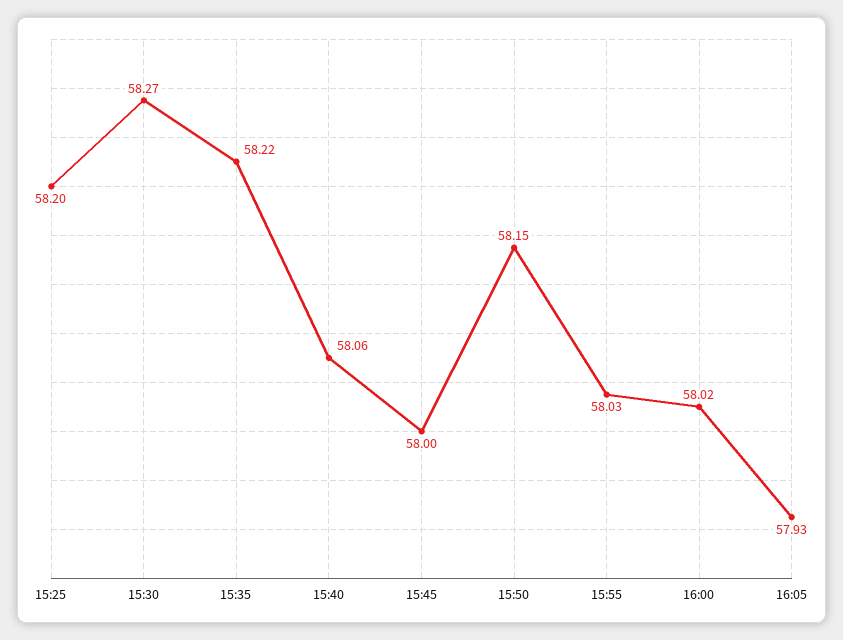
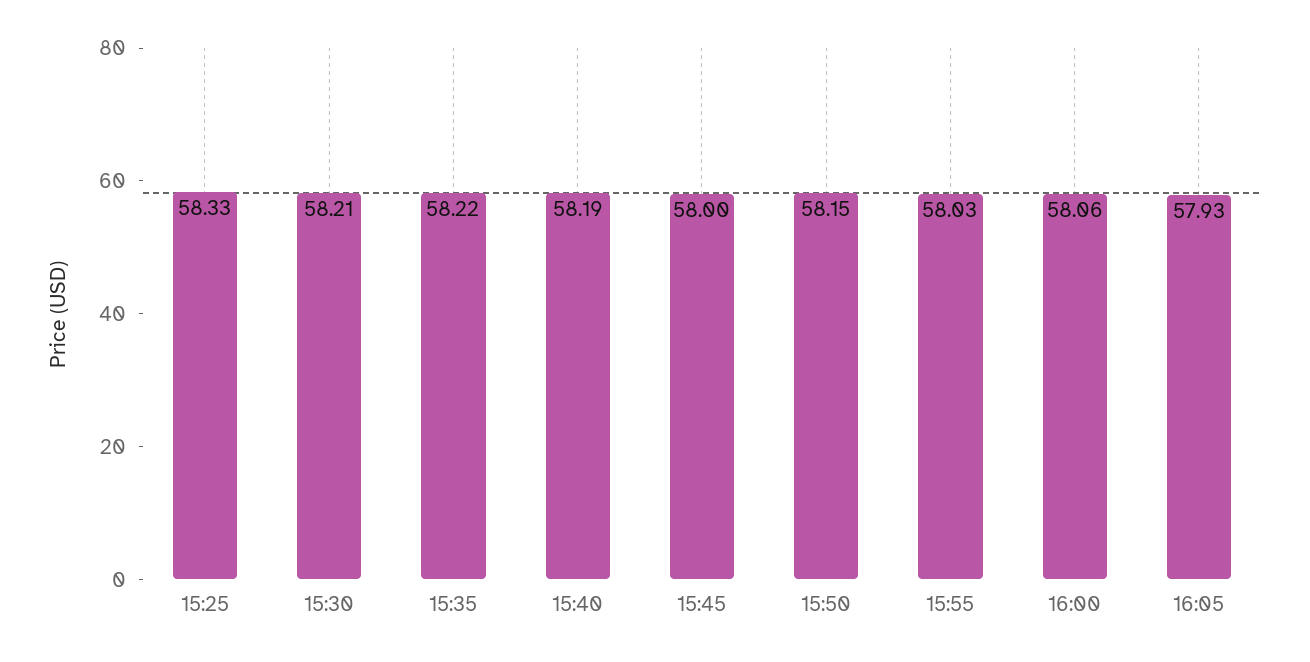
15:25: 58.2 -> 58.33
15:30: 58.27 -> 58.21
15:40: 58.06 -> 58.19
16:00: 58.02 -> 58.06

